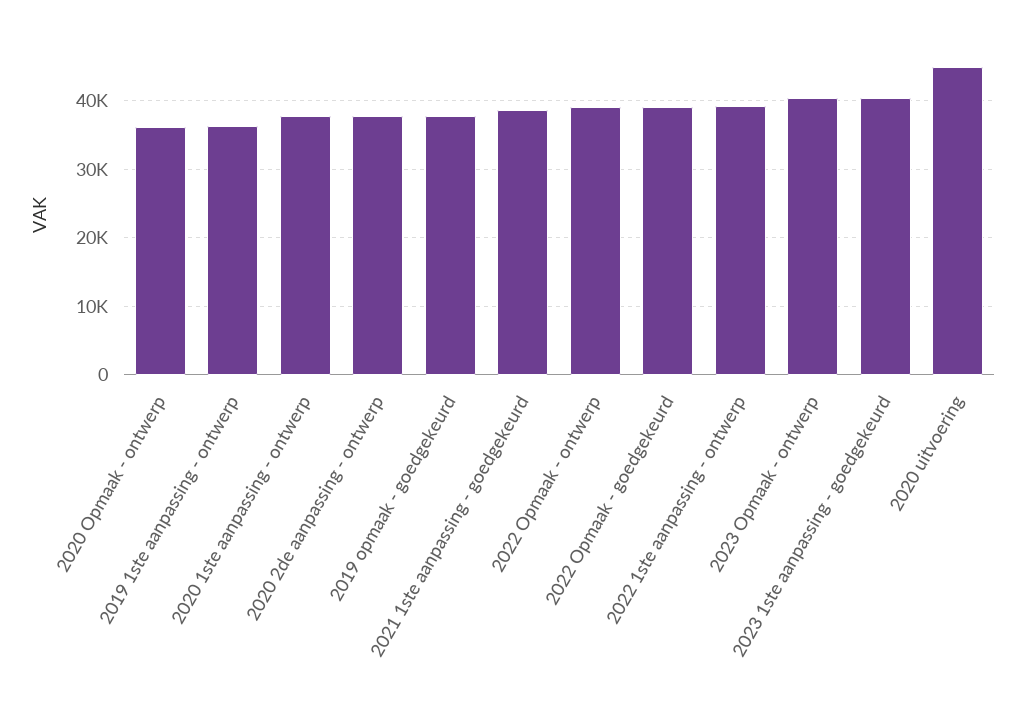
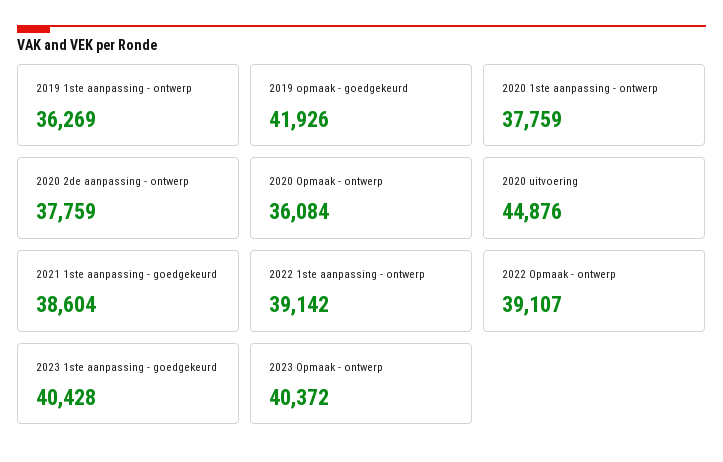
2019 opmaak - goedgekeurd: 38000 -> 41926
2022 Opmaak - goedgekeurd: 39000 -> none

